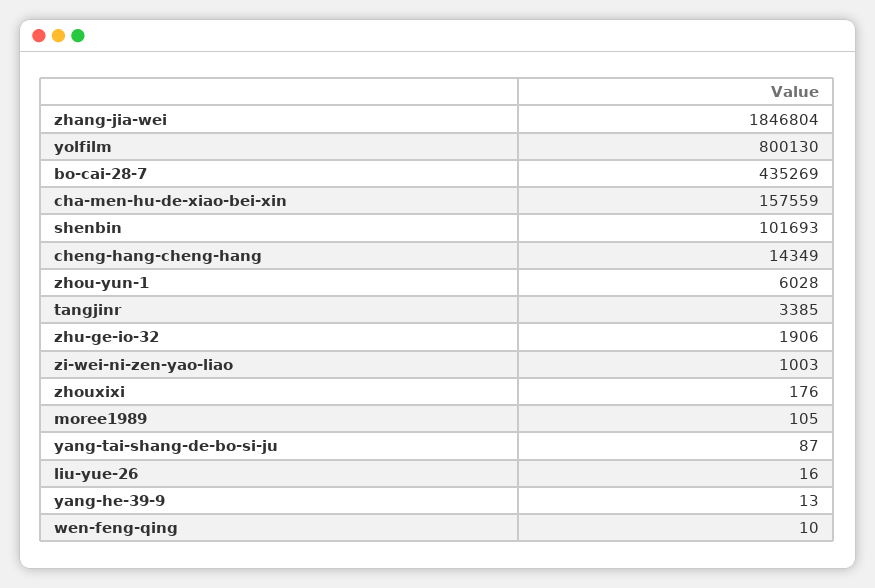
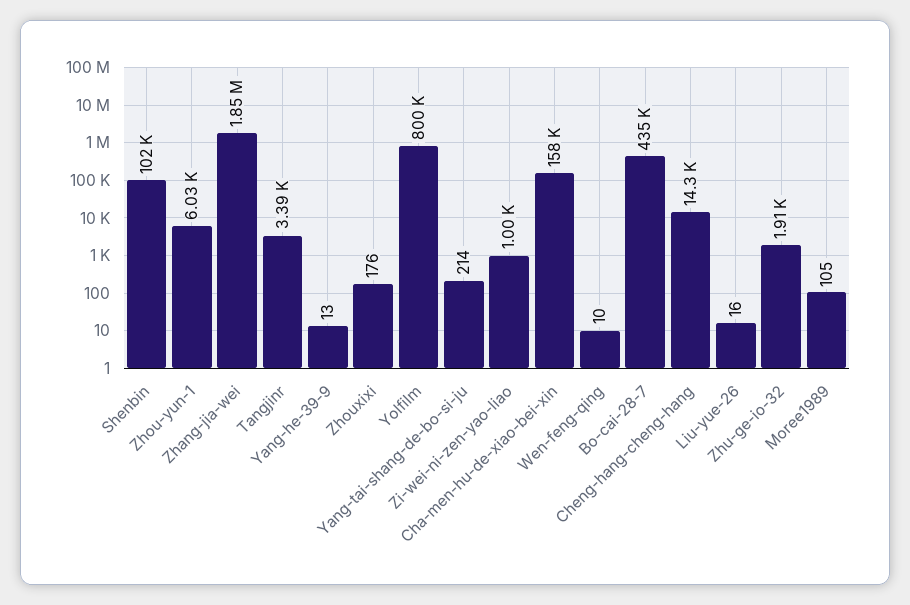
yang-tai-shang-de-bo-si-ju: 87 -> 214

